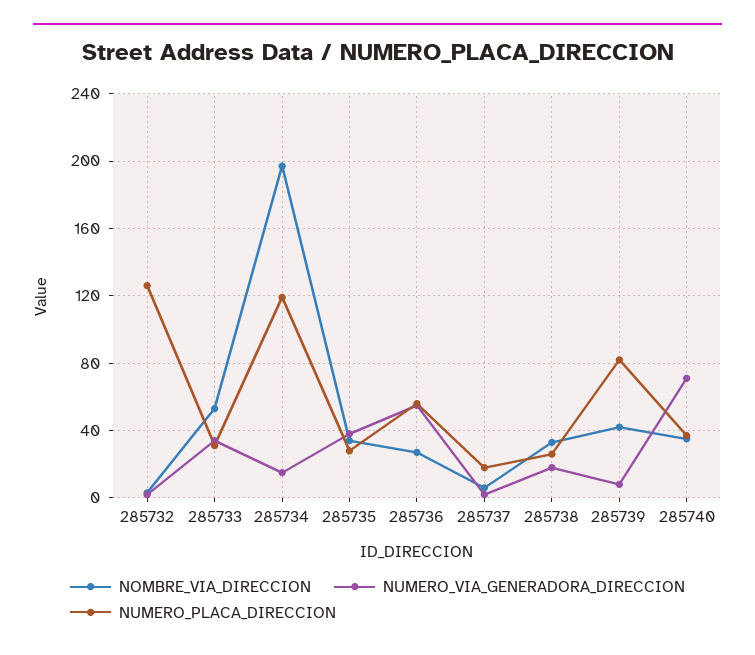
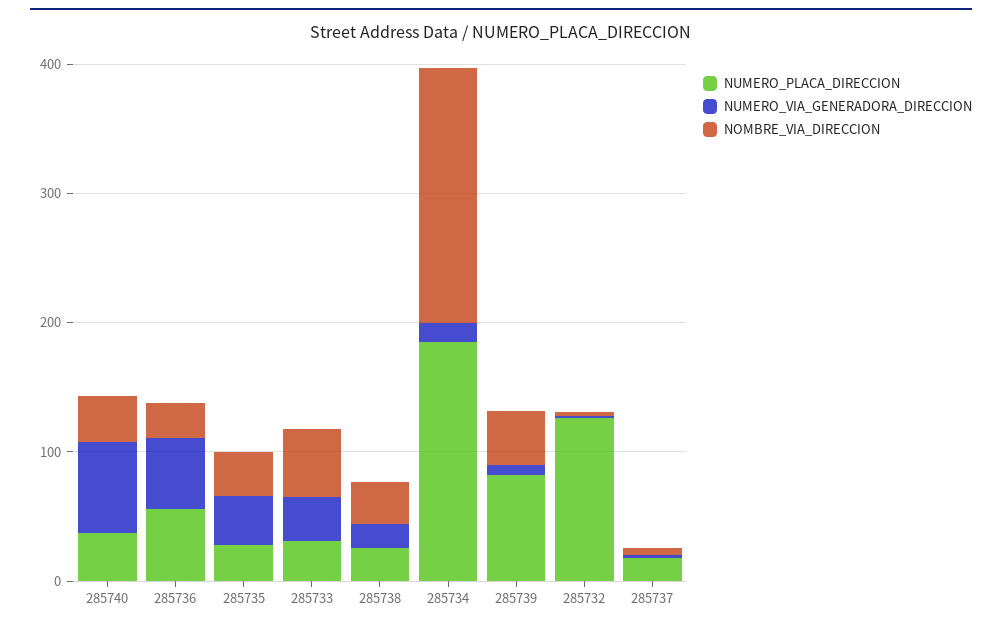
NUMERO_PLACA_DIRECCION, 285734: 120 -> 180

